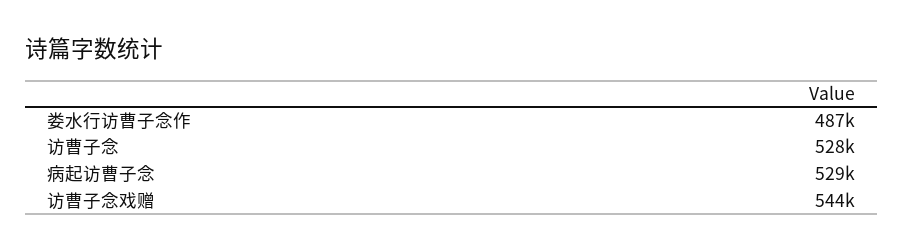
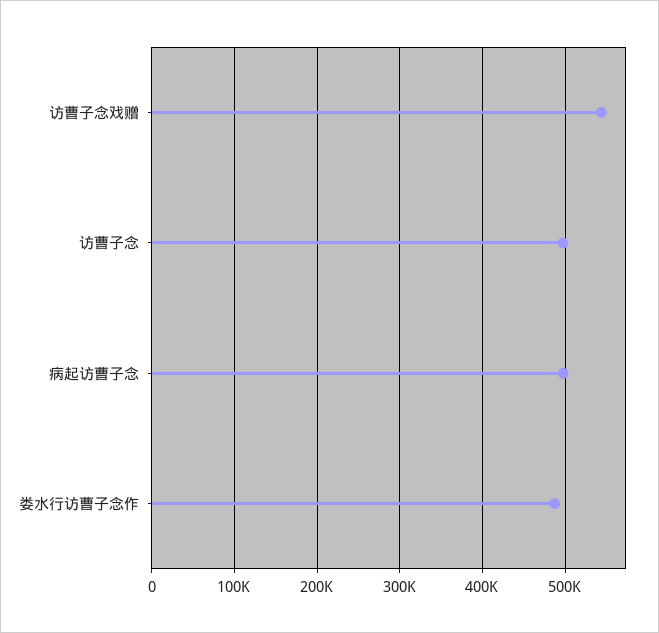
访曹子念: 528000 -> 500000
病起访曹子念: 529000 -> 500000

